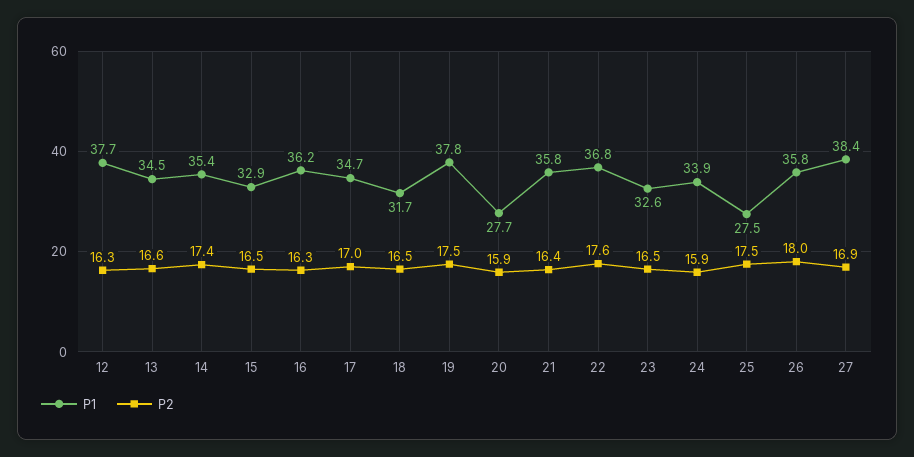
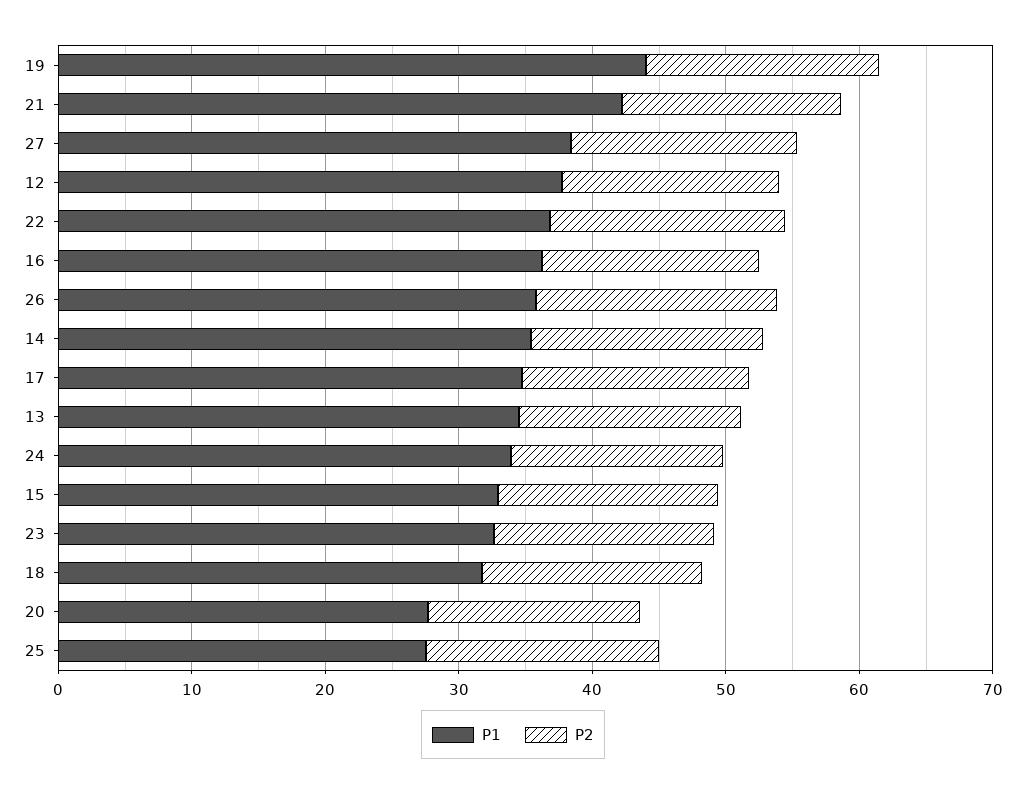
P1, 19: 37.8 -> 44
P1, 21: 35.8 -> 42

